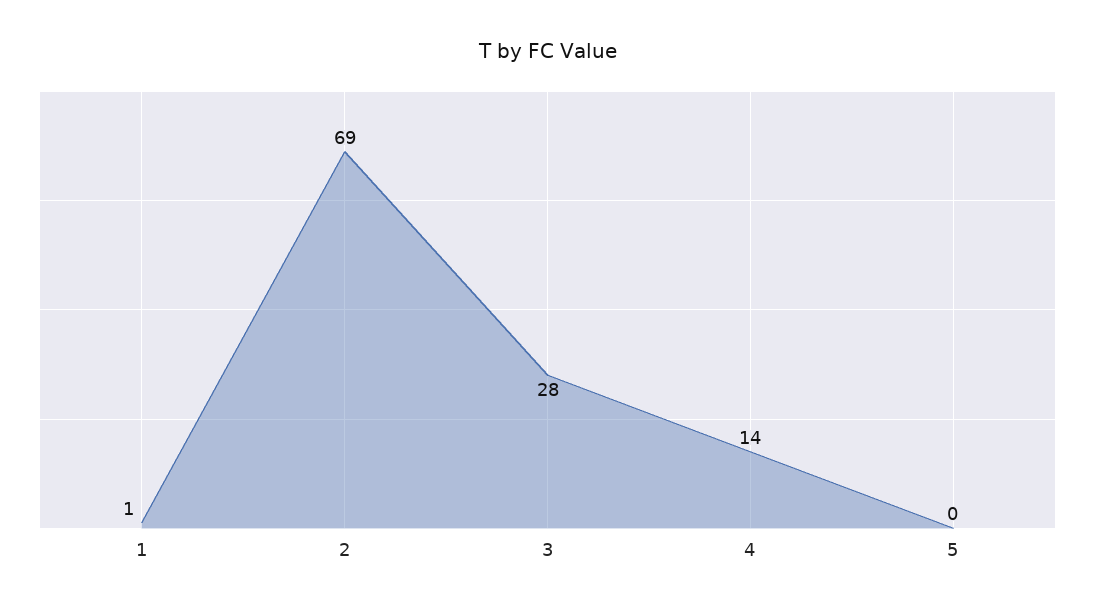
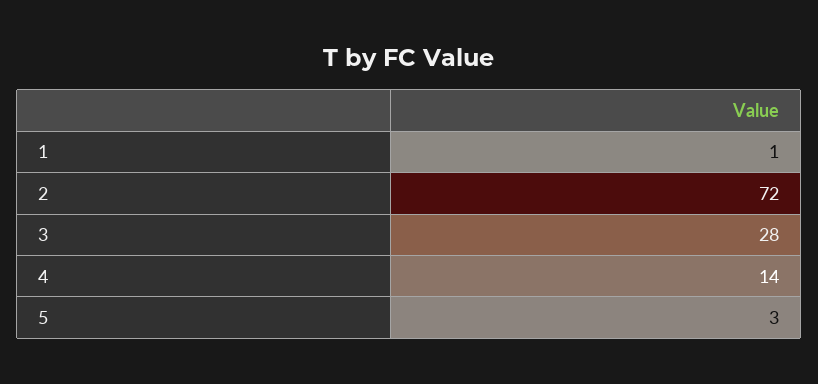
2: 69 -> 72
5: 0 -> 3

